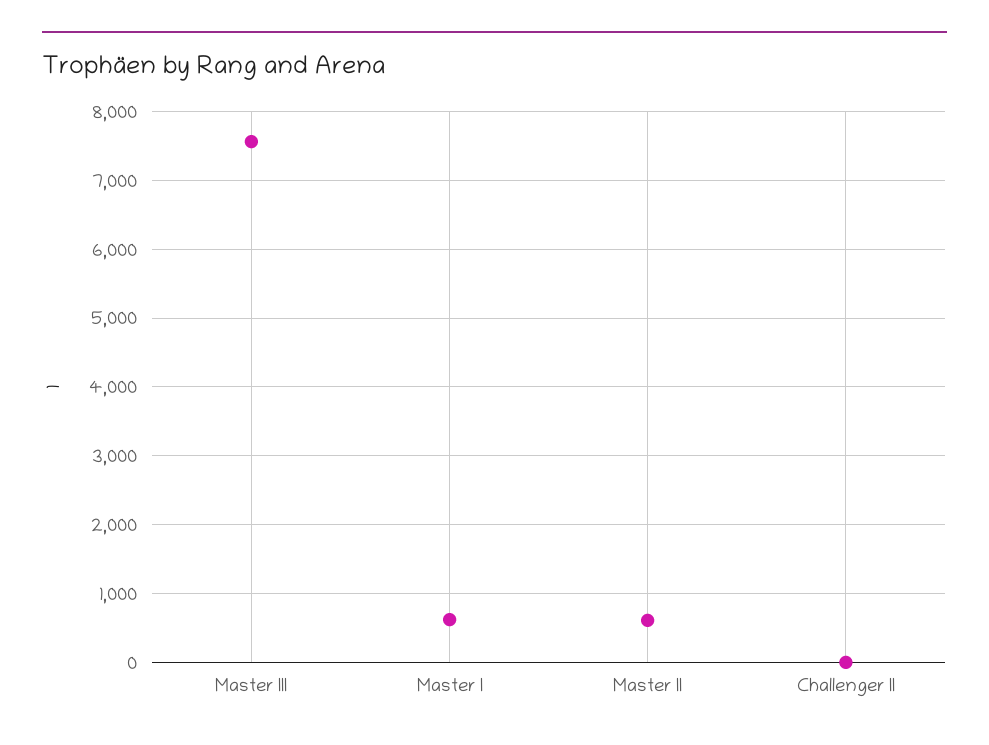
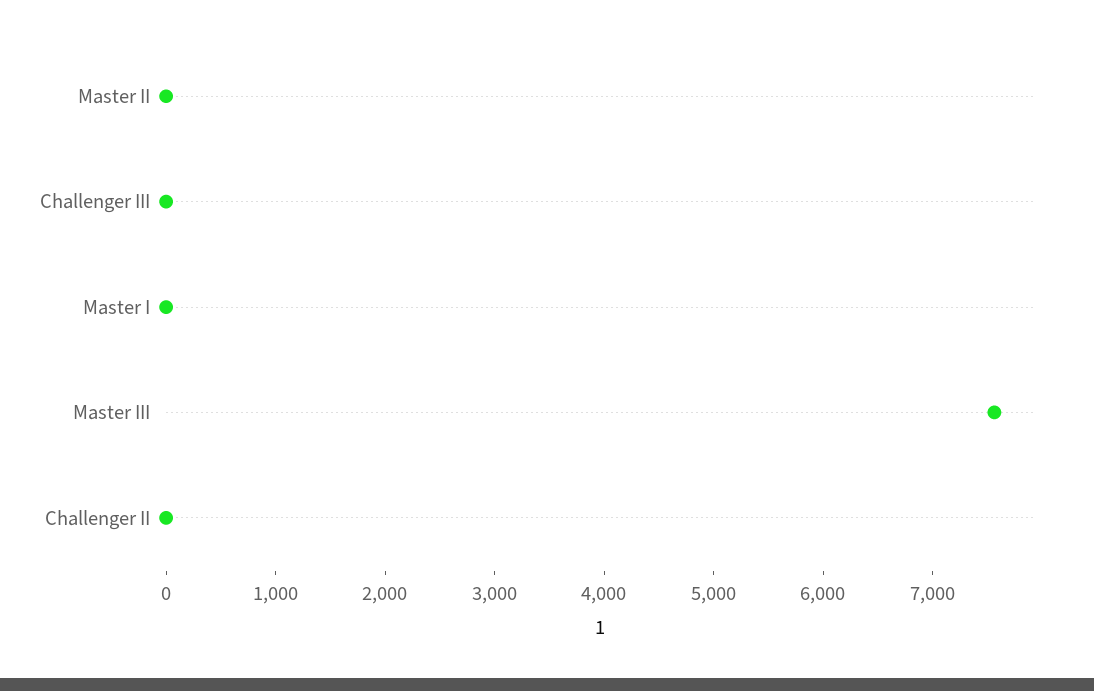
Master I: 600 -> 0
Master II: 600 -> 0
Challenger III: none -> 0

